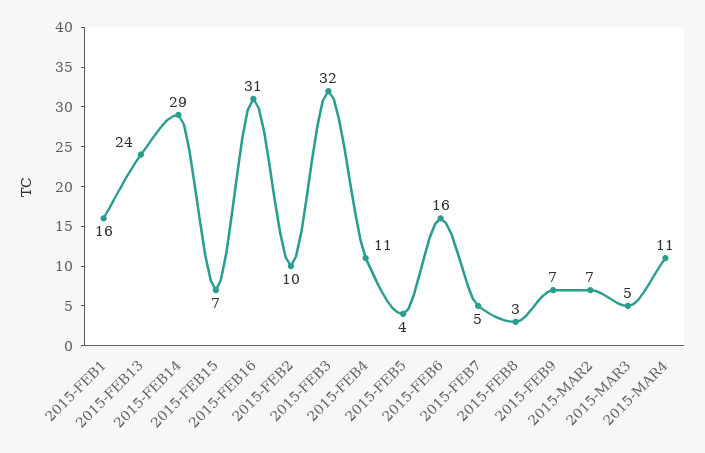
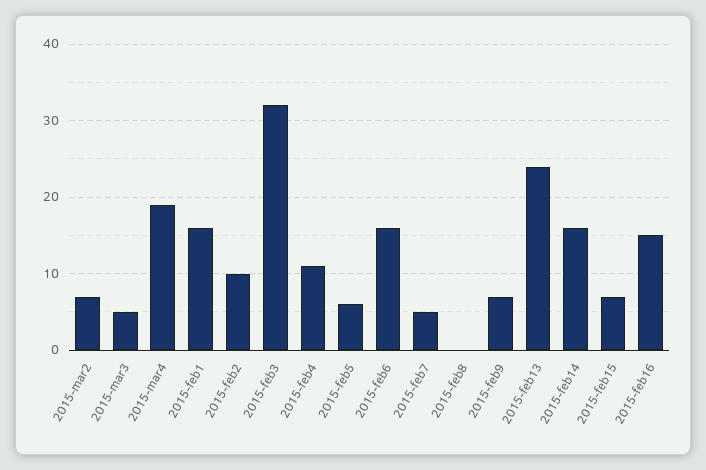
2015-FEB14: 29 -> 16
2015-FEB16: 31 -> 15
2015-FEB5: 4 -> 6
2015-FEB8: 3 -> 0
2015-MAR4: 11 -> 19

